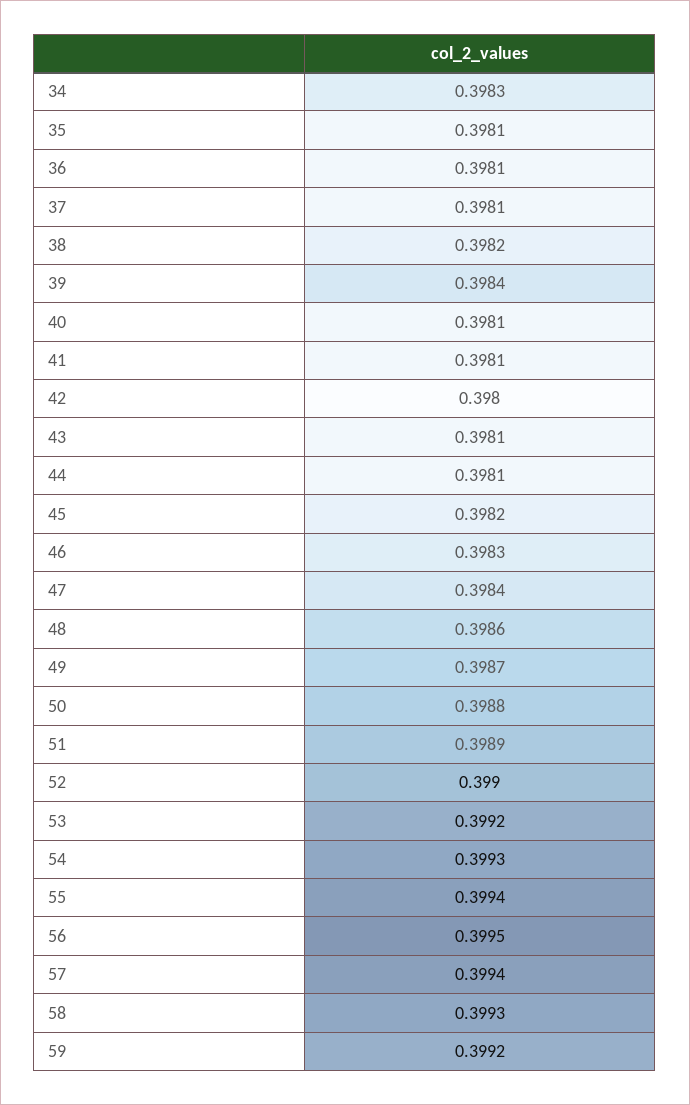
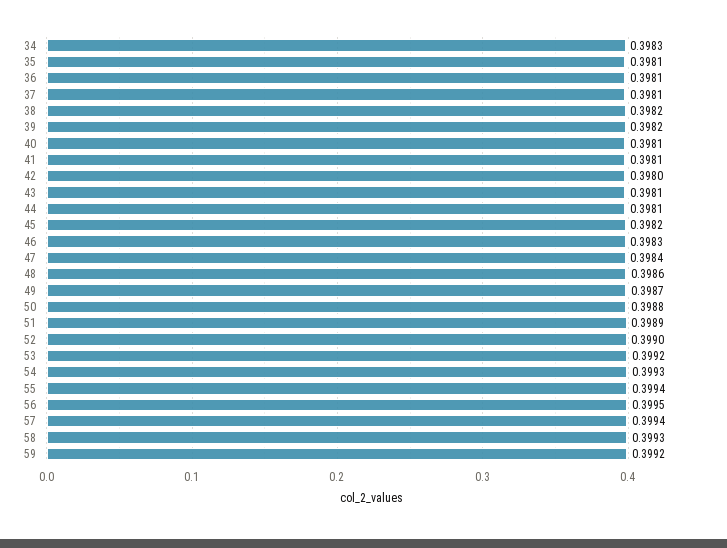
39: 0.3984 -> 0.3982

